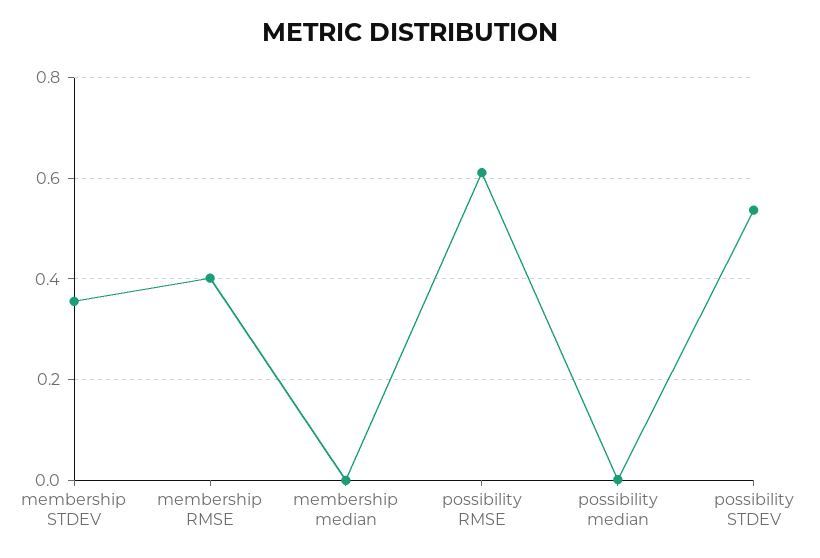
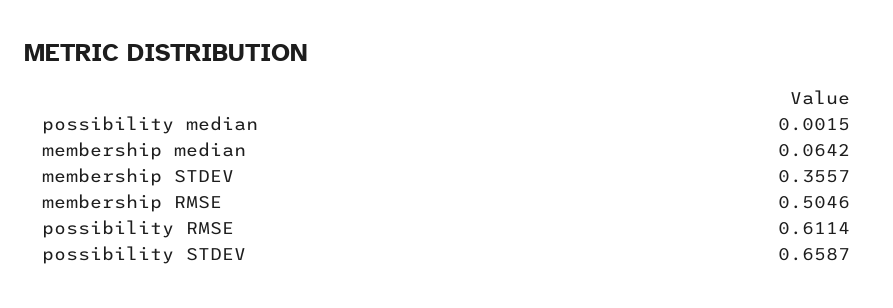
membership RMSE: 0.4 -> 0.5046
membership median: 0 -> 0.0642
possibility STDEV: 0.54 -> 0.6587

